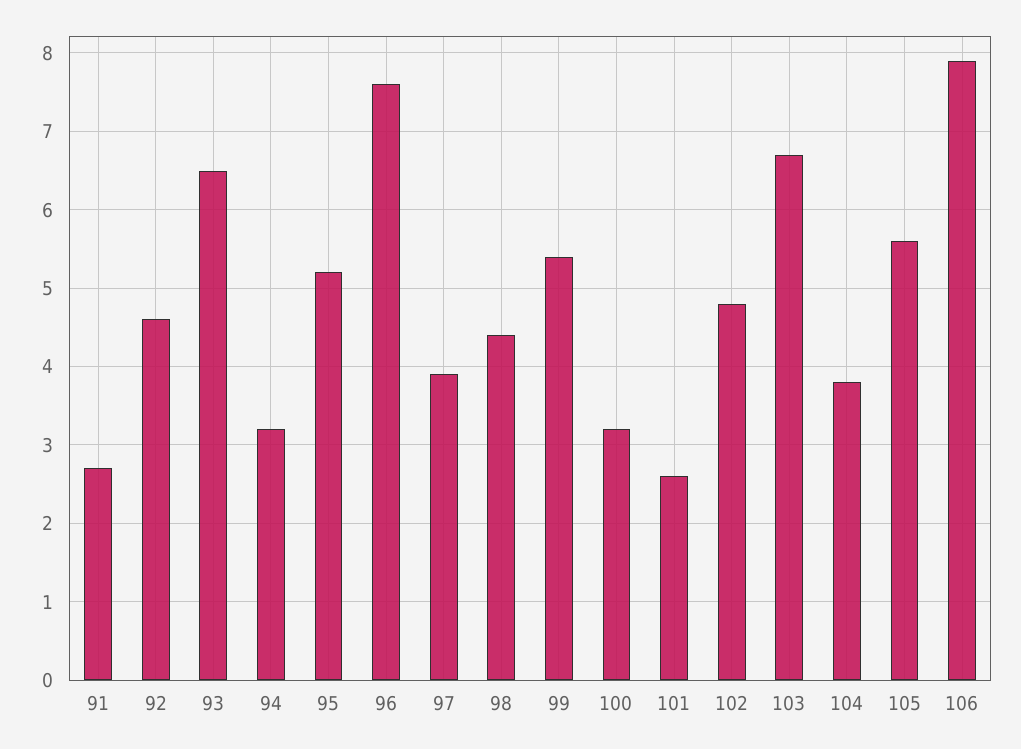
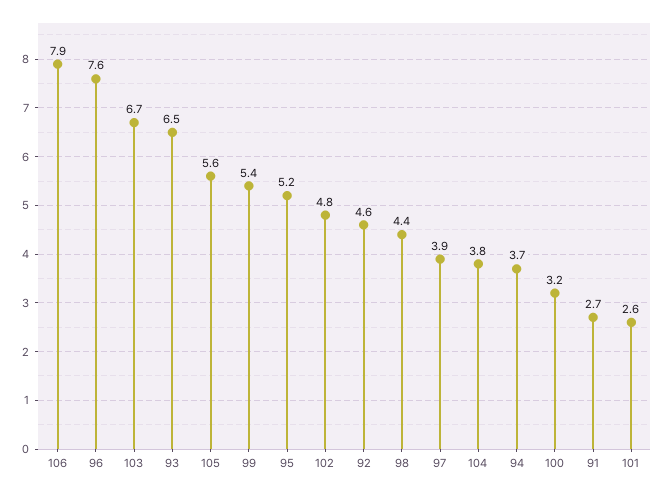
94: 3.2 -> 3.7

